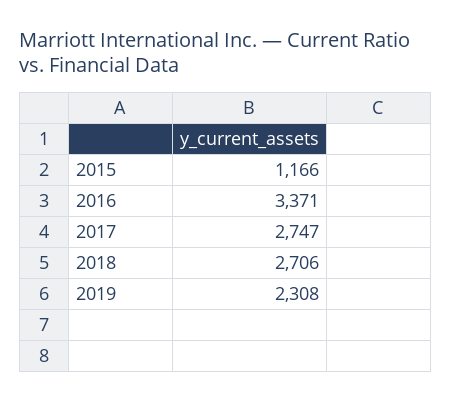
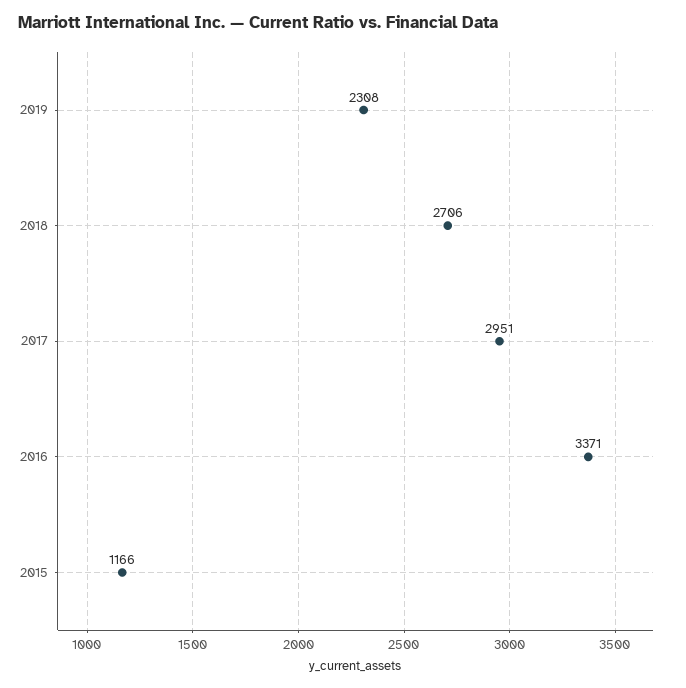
2017: 2747 -> 2951

